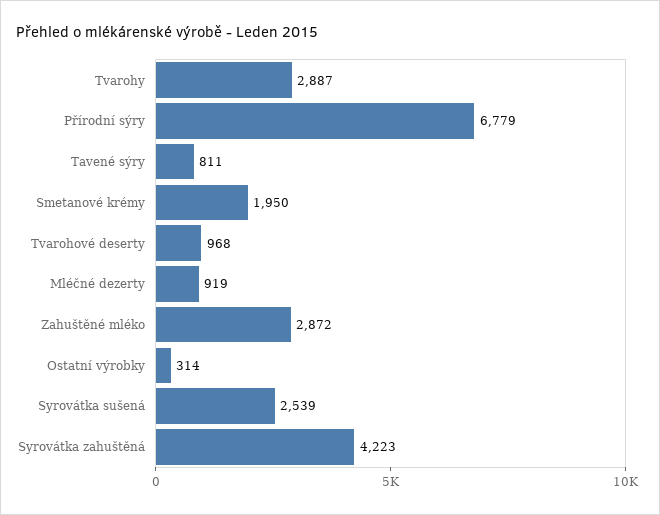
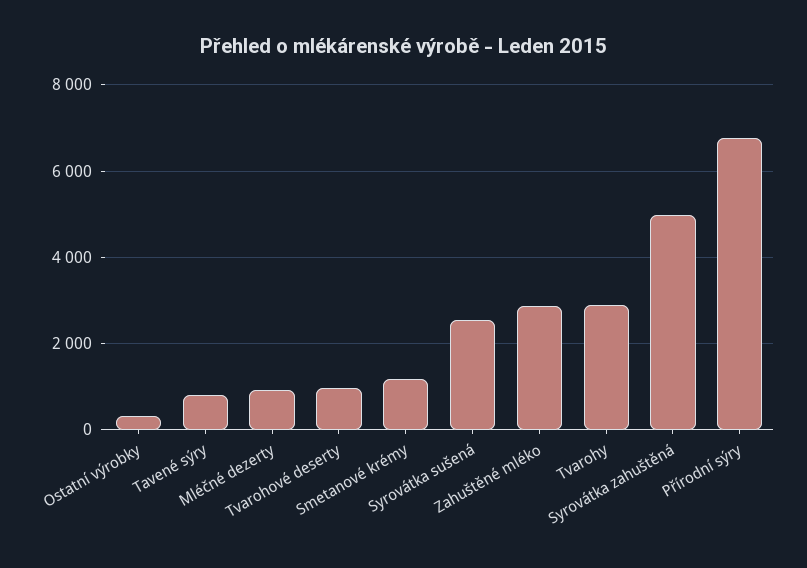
Smetanové krémy: 1950 -> 1200
Syrovátka zahuštěná: 4223 -> 5000

